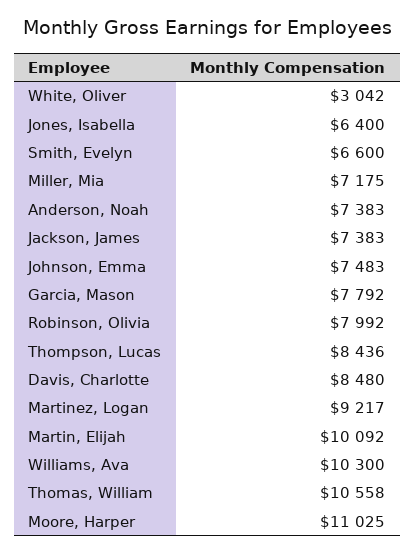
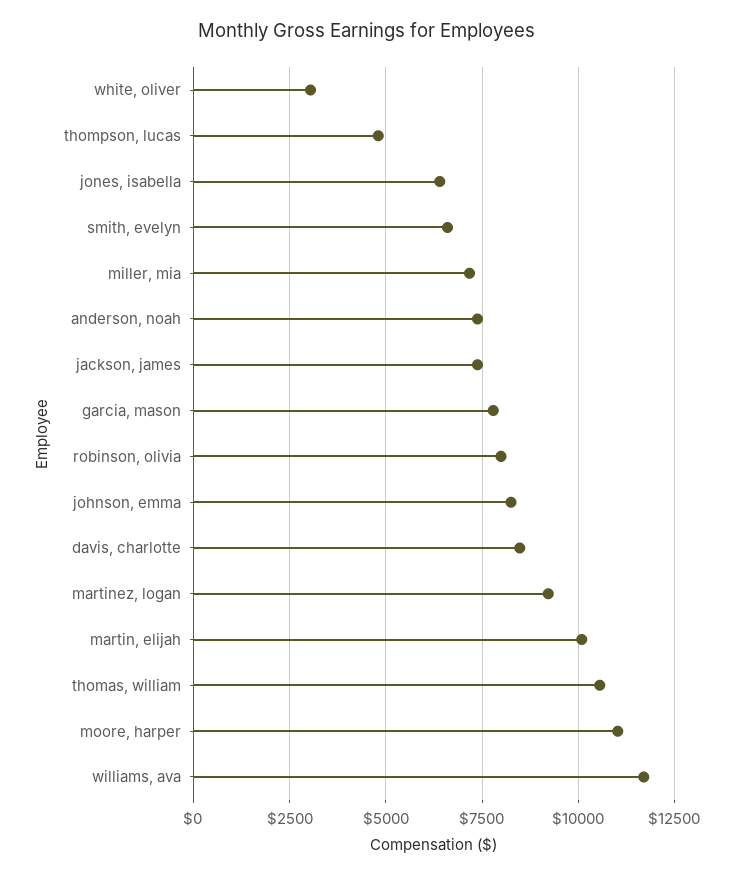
Johnson, Emma: 7483 -> 8250
Thompson, Lucas: 8436 -> 4750
Williams, Ava: 10300 -> 11750

